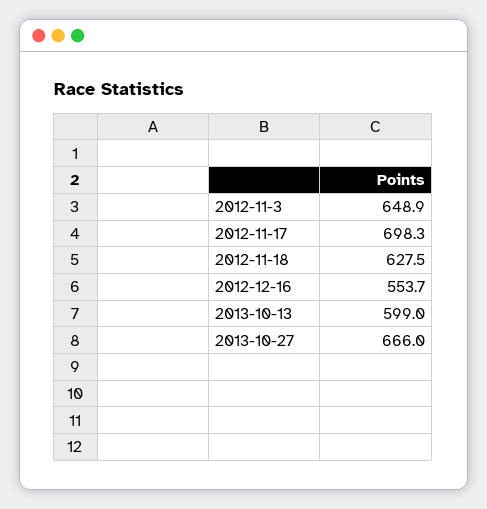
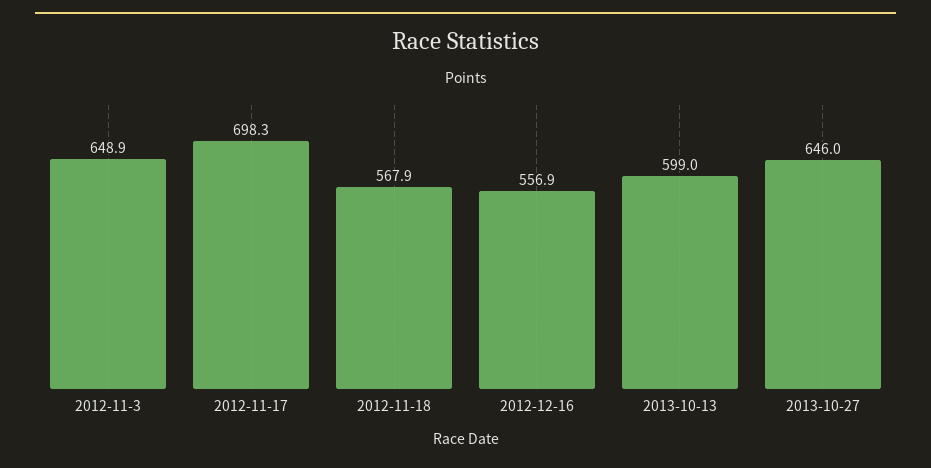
2012-11-18: 627.5 -> 567.9
2012-12-16: 553.7 -> 556.9
2013-10-27: 666 -> 646

